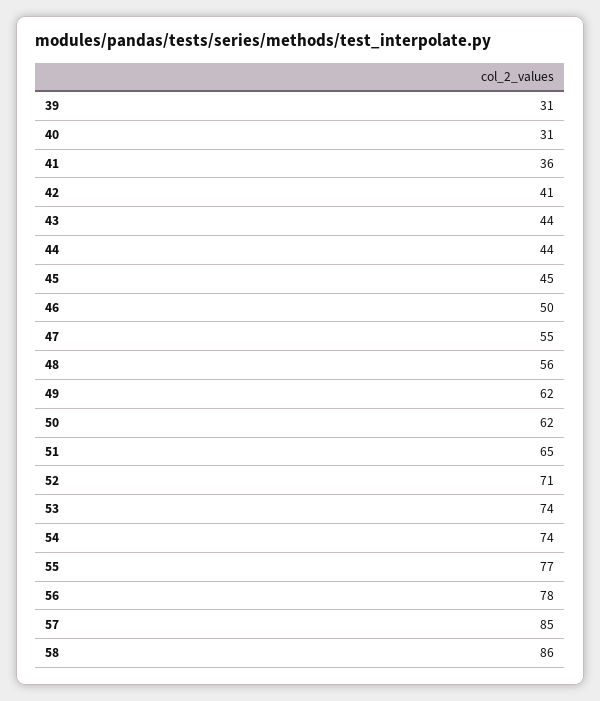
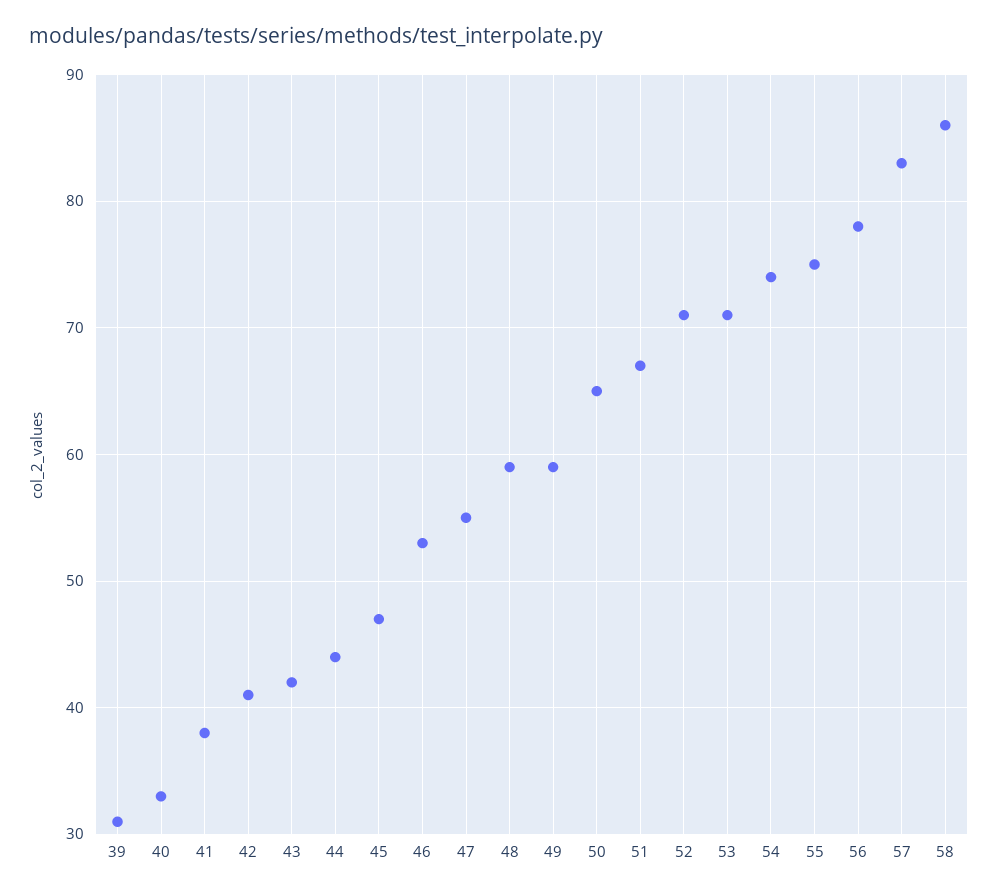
40: 31 -> 33
41: 36 -> 38
43: 44 -> 42
45: 45 -> 47
46: 50 -> 53
48: 56 -> 59
49: 62 -> 59
50: 62 -> 65
51: 65 -> 67
53: 74 -> 71
55: 77 -> 75
57: 85 -> 83

